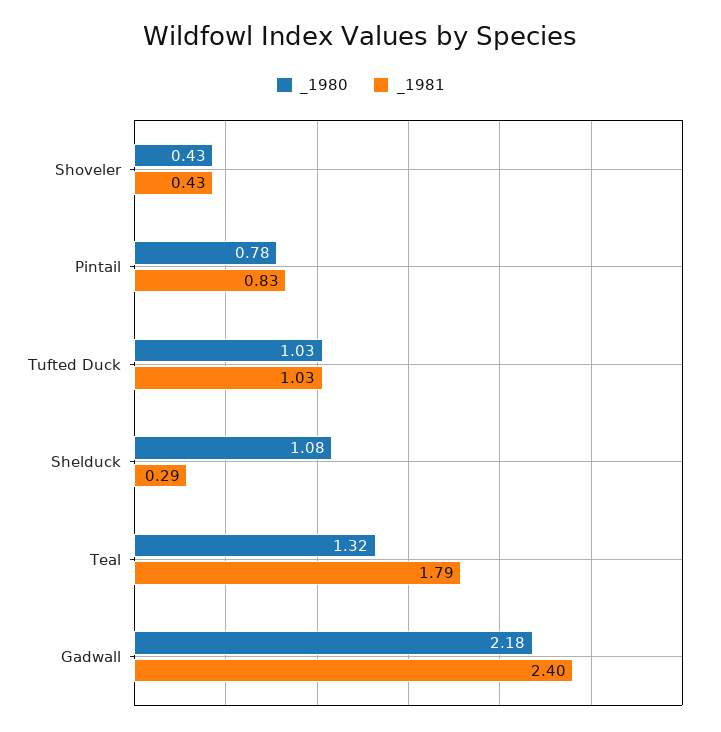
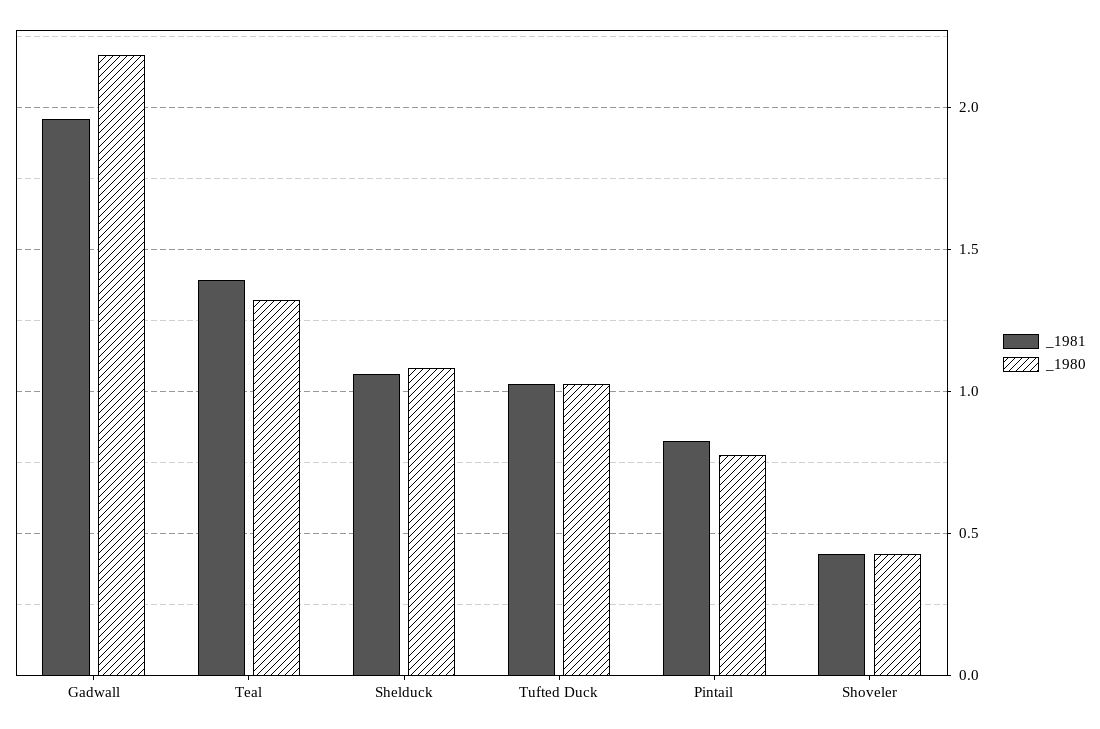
_1981, Shelduck: 0.29 -> 1.05
_1981, Teal: 1.79 -> 1.4
_1981, Gadwall: 2.4 -> 1.95

